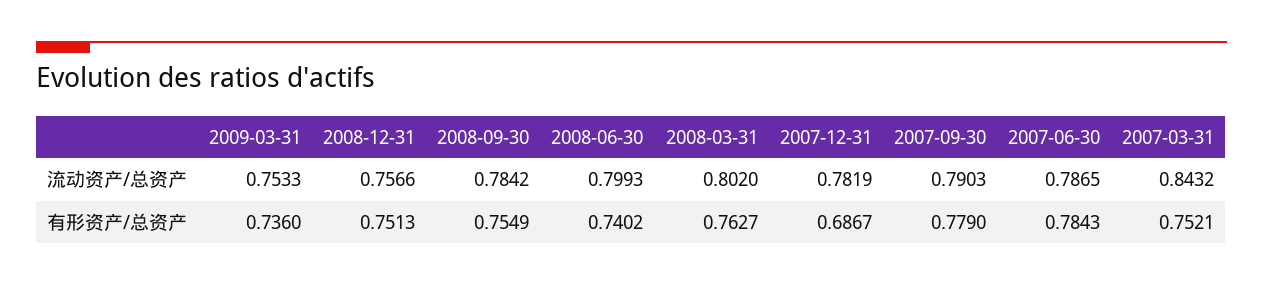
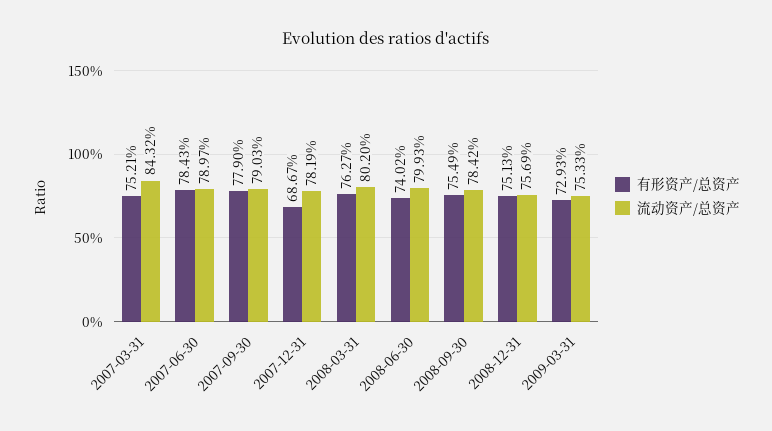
流动资产/总资产, 2008-12-31: 0.7566 -> 0.7569
流动资产/总资产, 2007-06-30: 0.7865 -> 0.7897
有形资产/总资产, 2009-03-31: 0.736 -> 0.7293

